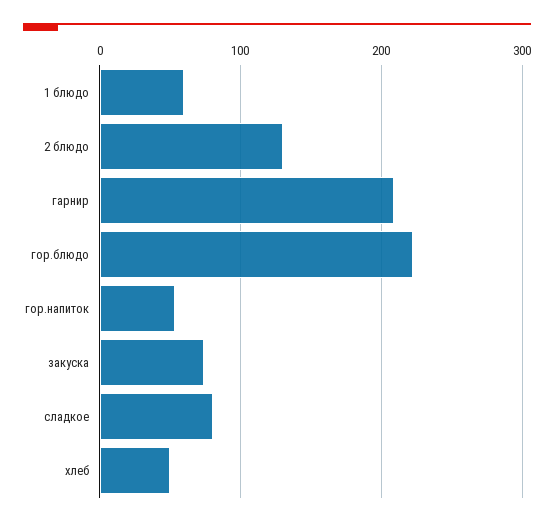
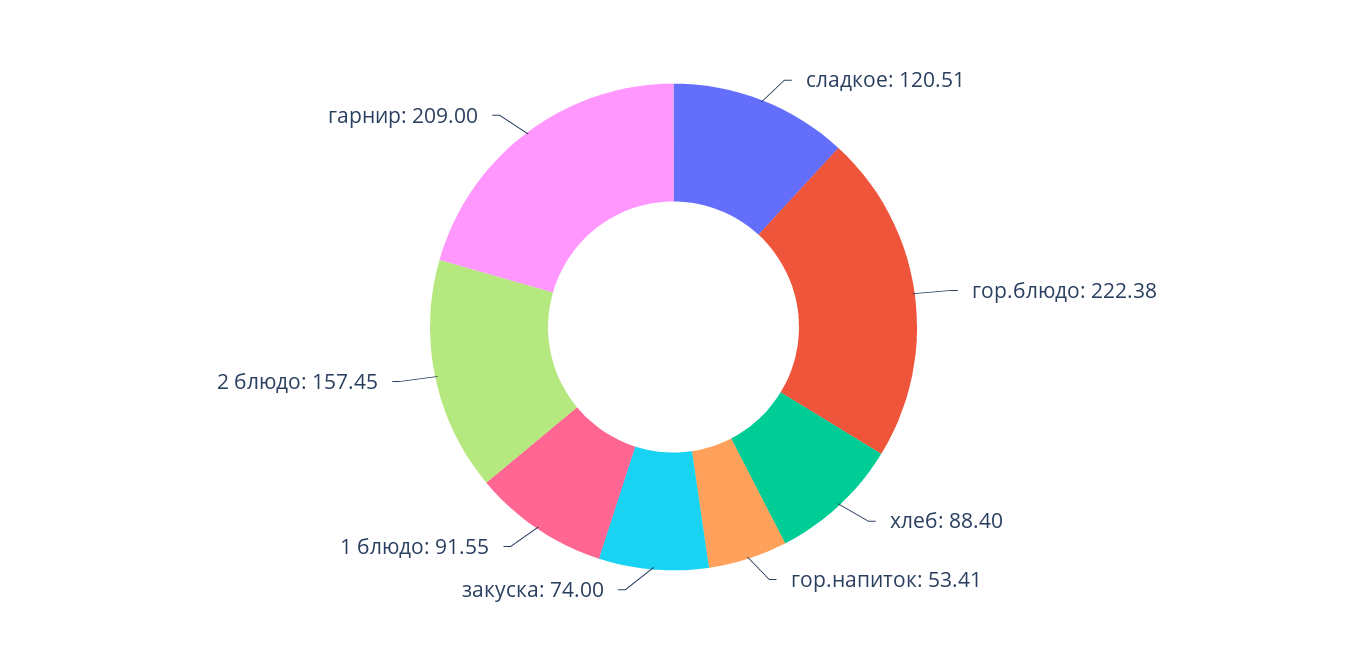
1 блюдо: 60 -> 91.55
2 блюдо: 130 -> 157.45
сладкое: 80 -> 120.51
хлеб: 50 -> 88.4

